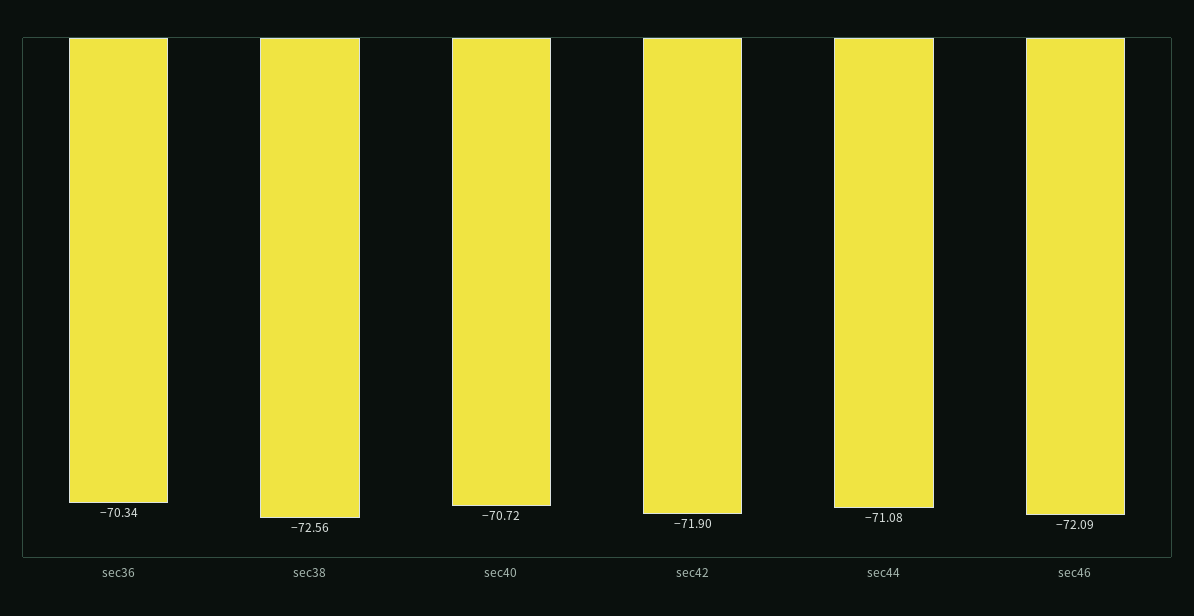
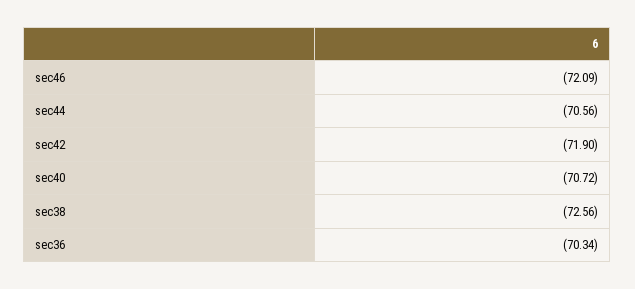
sec44: -71.08 -> -70.56

